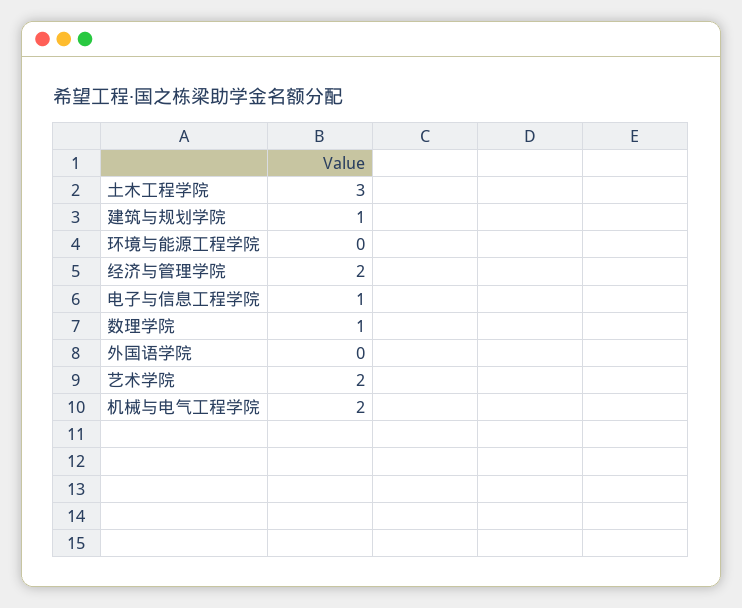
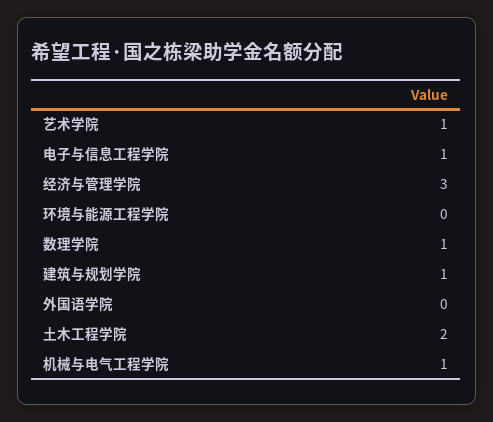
土木工程学院: 3 -> 2
经济与管理学院: 2 -> 3
艺术学院: 2 -> 1
机械与电气工程学院: 2 -> 1

